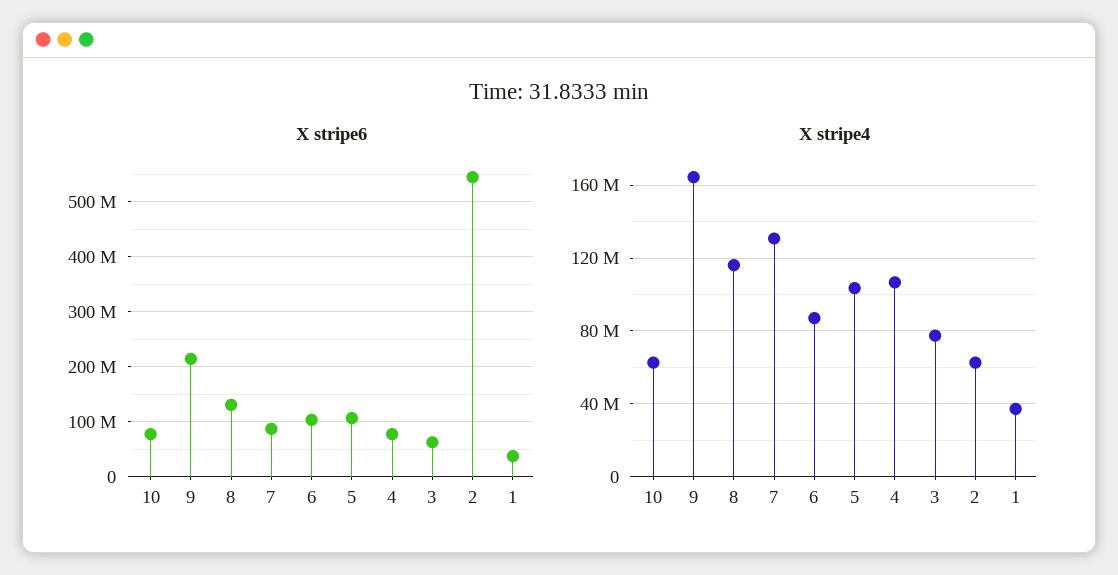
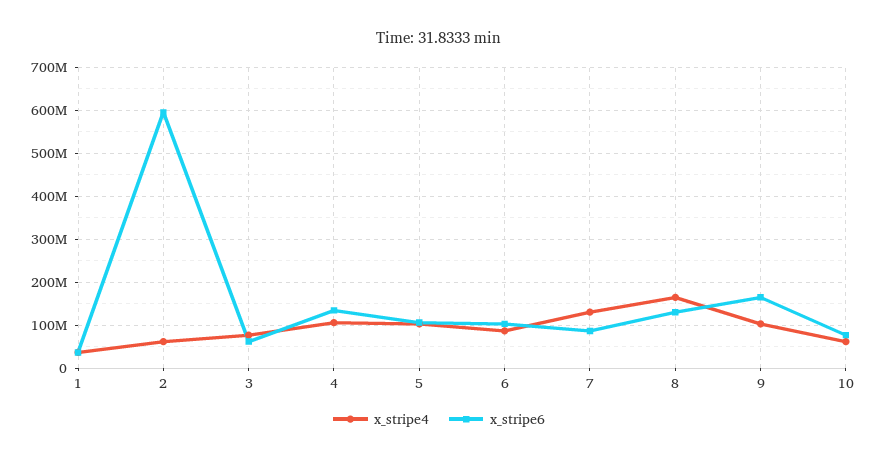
X stripe6, 9: 220000000 -> 160000000
X stripe6, 4: 80000000 -> 140000000
X stripe6, 2: 540000000 -> 600000000
X stripe4, 9: 165000000 -> 100000000
X stripe4, 8: 115000000 -> 160000000

